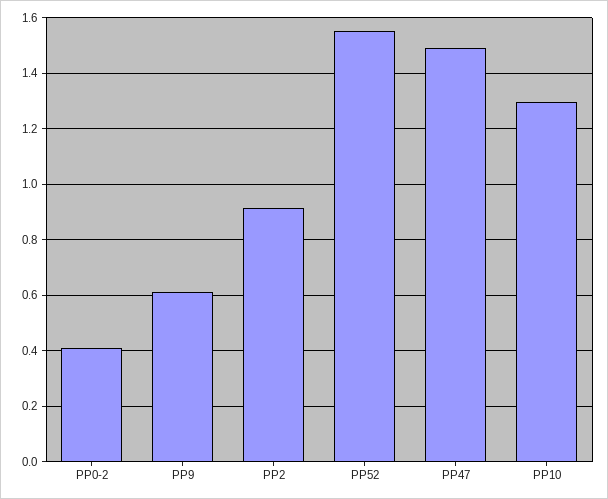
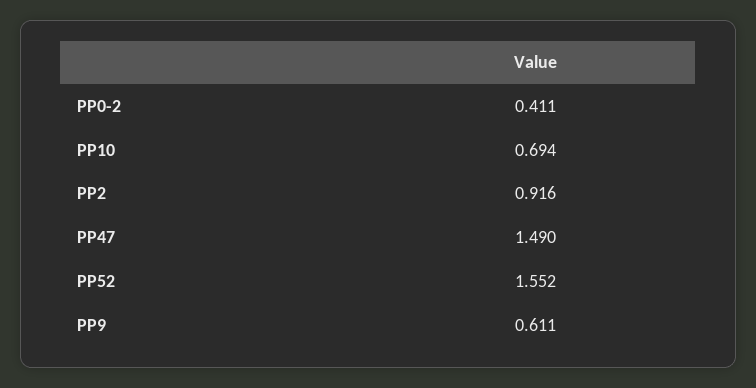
PP10: 1.3 -> 0.694

